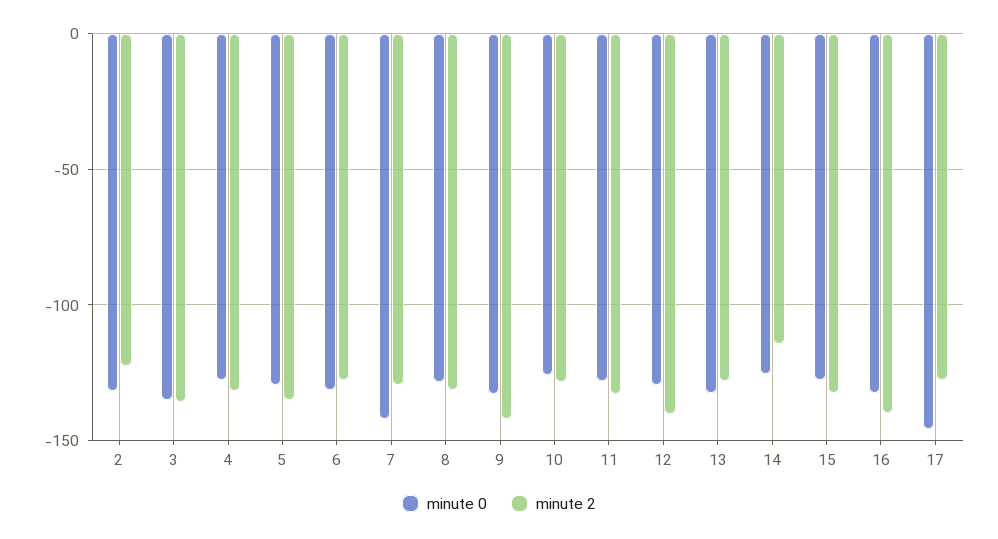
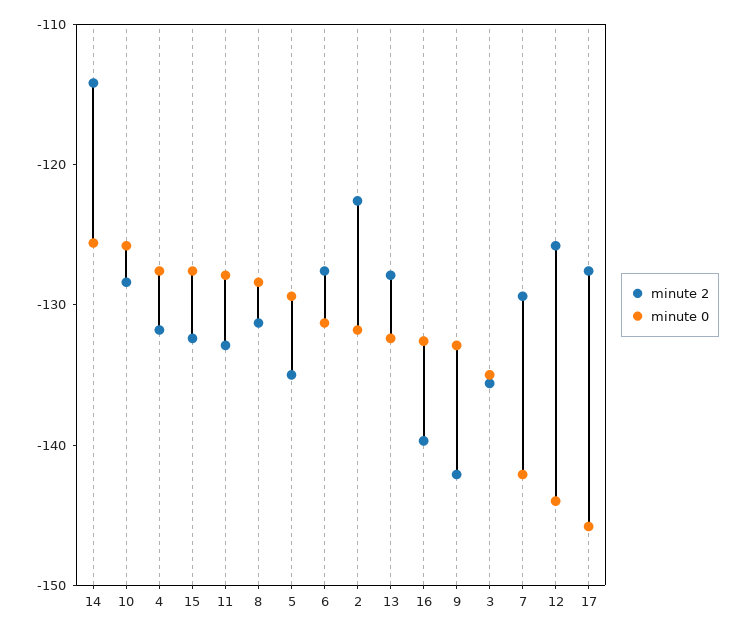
minute 0, 12: -130 -> -144
minute 2, 12: -140 -> -126

